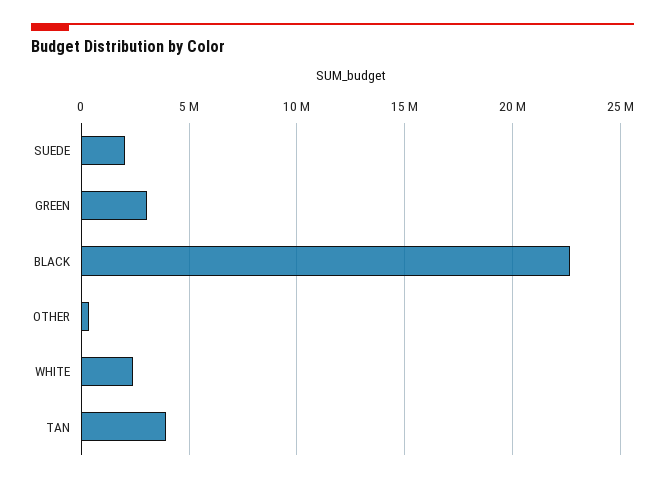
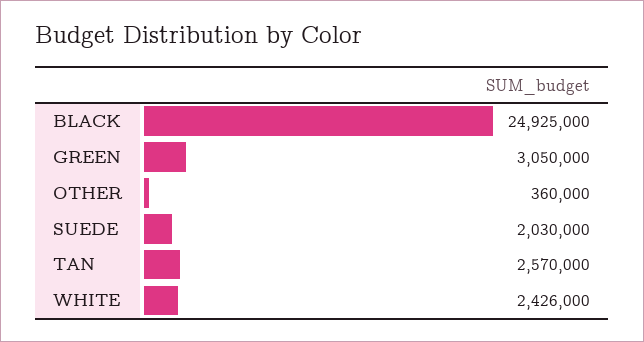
BLACK: 22500000 -> 24925000
TAN: 4000000 -> 2570000

